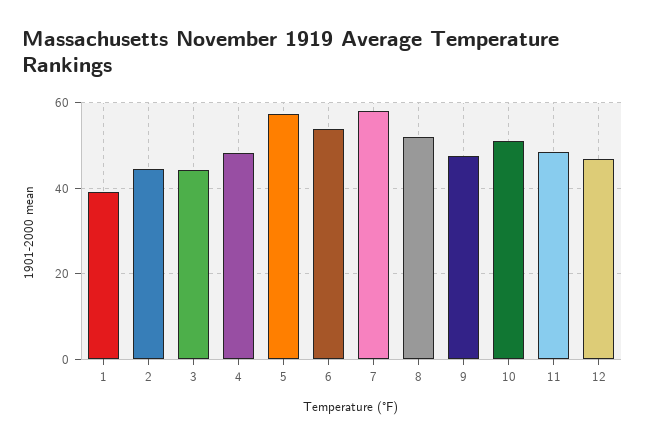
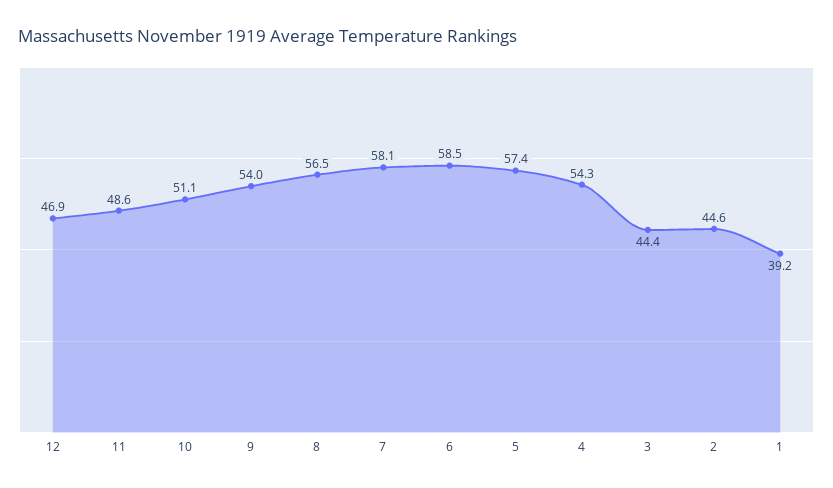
4: 48 -> 54.3
6: 54 -> 58.5
8: 52 -> 56.5
9: 48 -> 54

